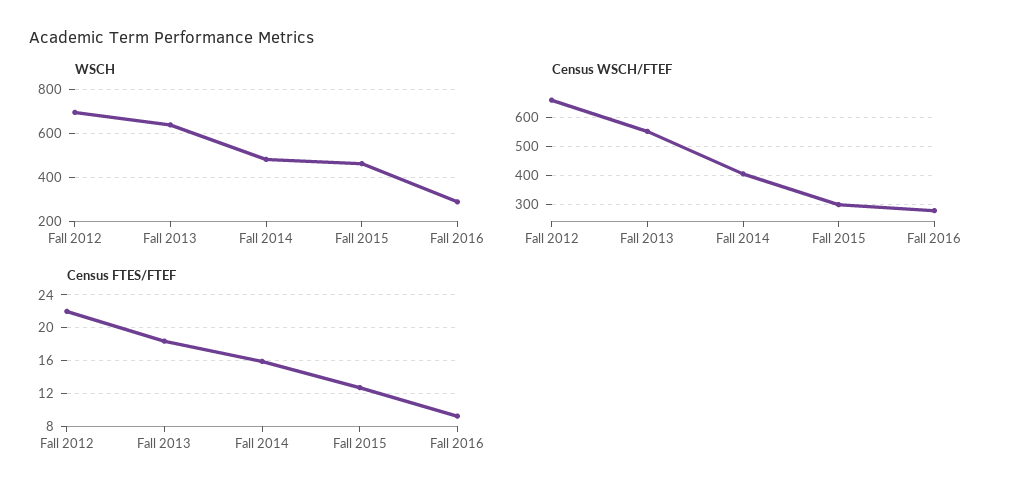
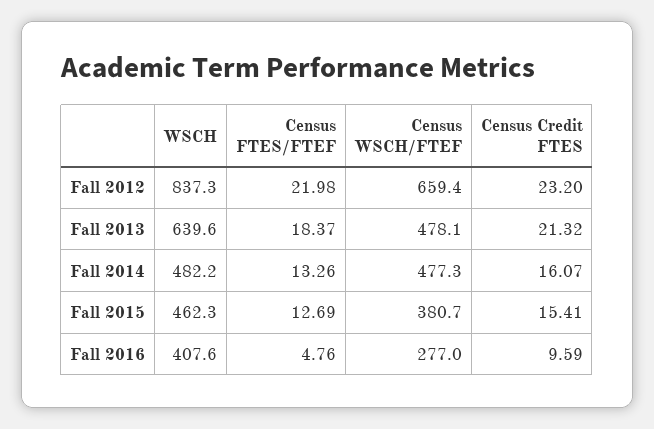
WSCH, Fall 2012: 700 -> 837.3
WSCH, Fall 2016: 300 -> 407.6
Census WSCH/FTEF, Fall 2013: 550 -> 478.1
Census WSCH/FTEF, Fall 2014: 400 -> 477.3
Census WSCH/FTEF, Fall 2015: 300 -> 380.7
Census FTES/FTEF, Fall 2014: 16 -> 13.26
Census FTES/FTEF, Fall 2016: 9 -> 4.76
Census Credit FTES, Fall 2012: none -> 23.2
Census Credit FTES, Fall 2013: none -> 21.32
Census Credit FTES, Fall 2014: none -> 16.07
Census Credit FTES, Fall 2015: none -> 15.41
Census Credit FTES, Fall 2016: none -> 9.59

